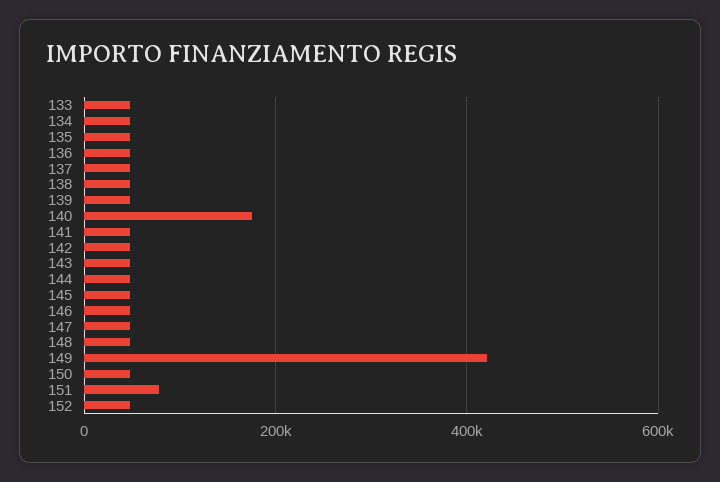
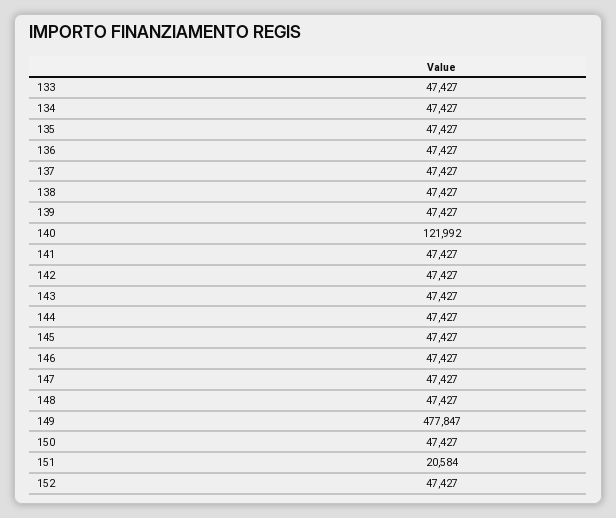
140: 180000 -> 121992
149: 420000 -> 477847
151: 80000 -> 20584

